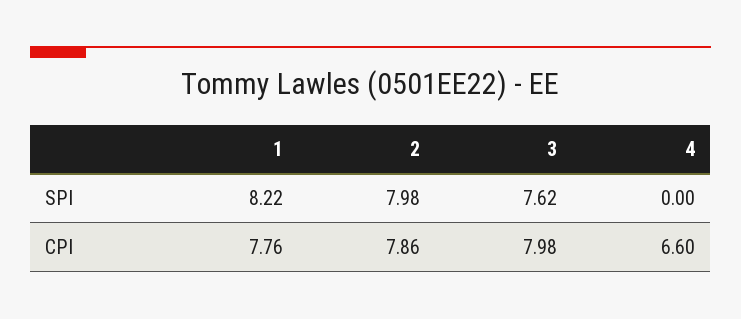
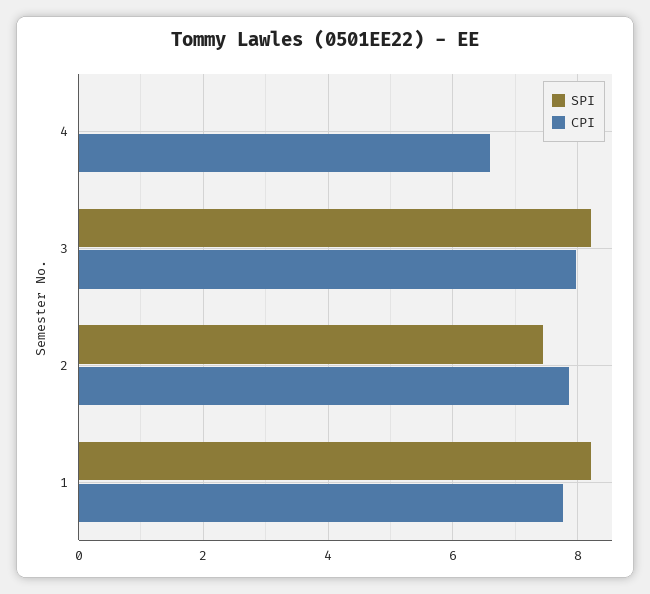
SPI, 2: 7.98 -> 7.4
SPI, 3: 7.62 -> 8.2

